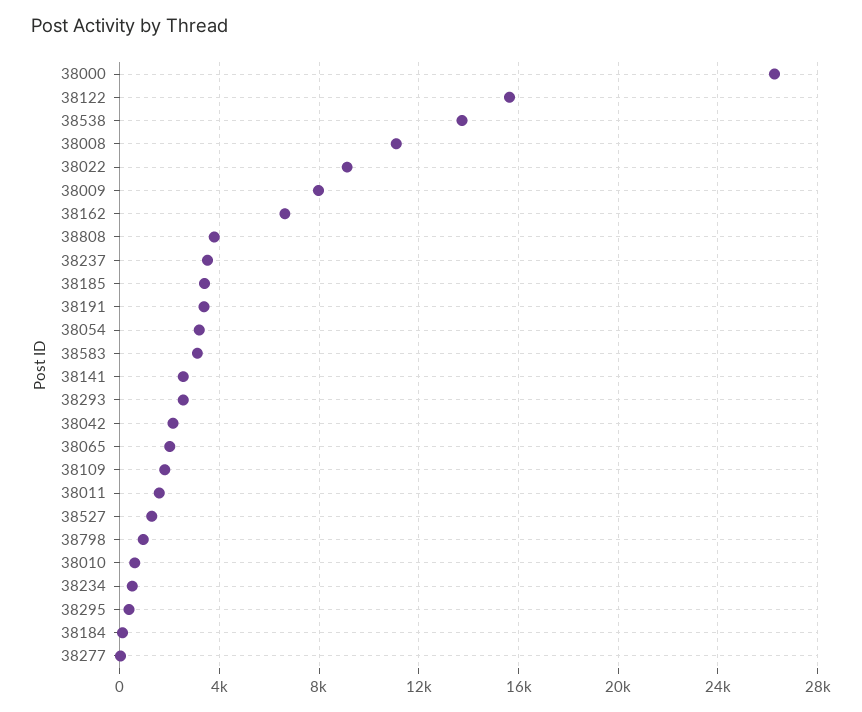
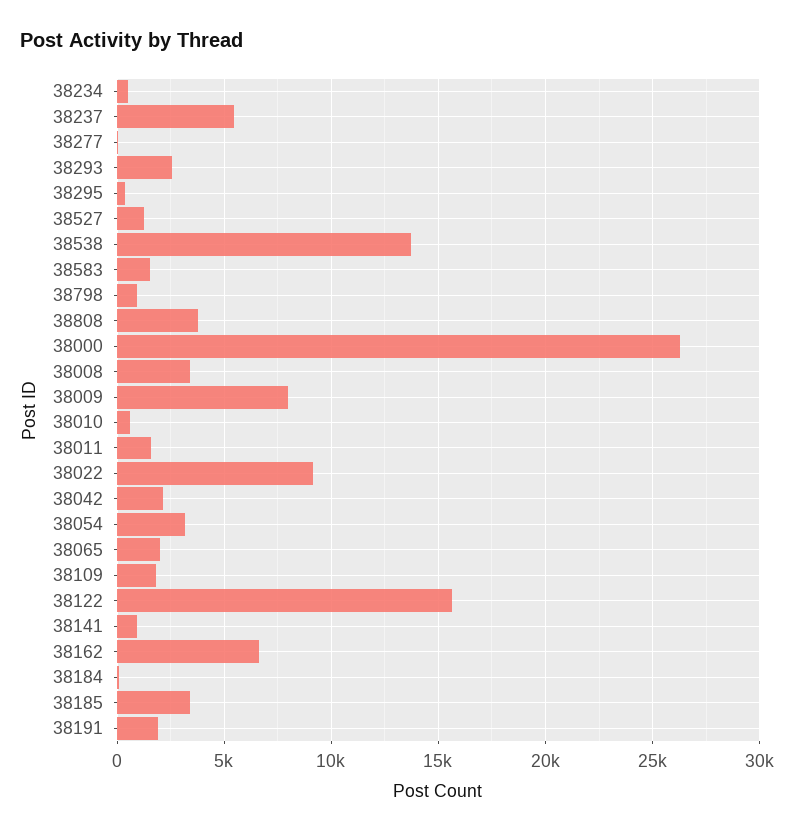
38008: 11000 -> 3500
38237: 3500 -> 5500
38191: 3500 -> 2000
38583: 3000 -> 1500
38141: 2500 -> 1000

